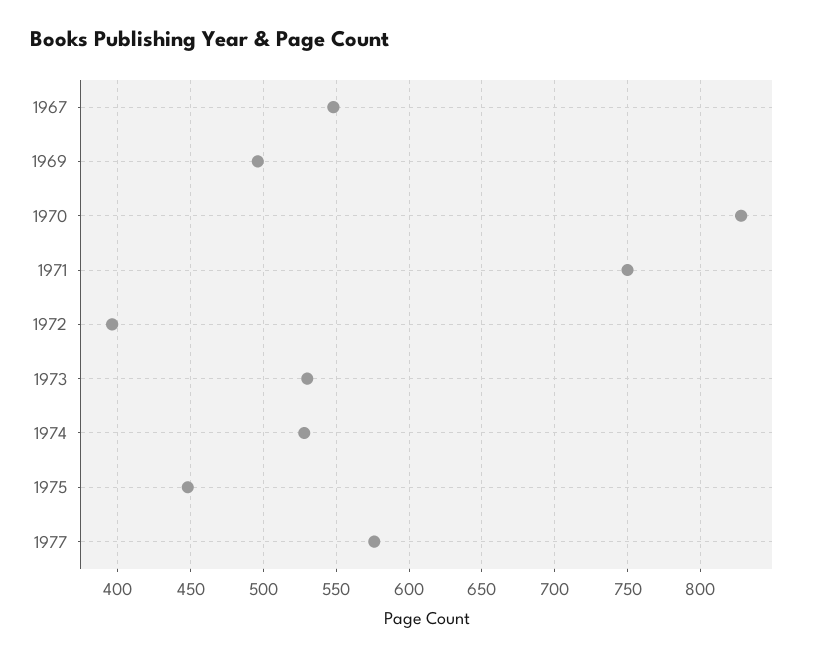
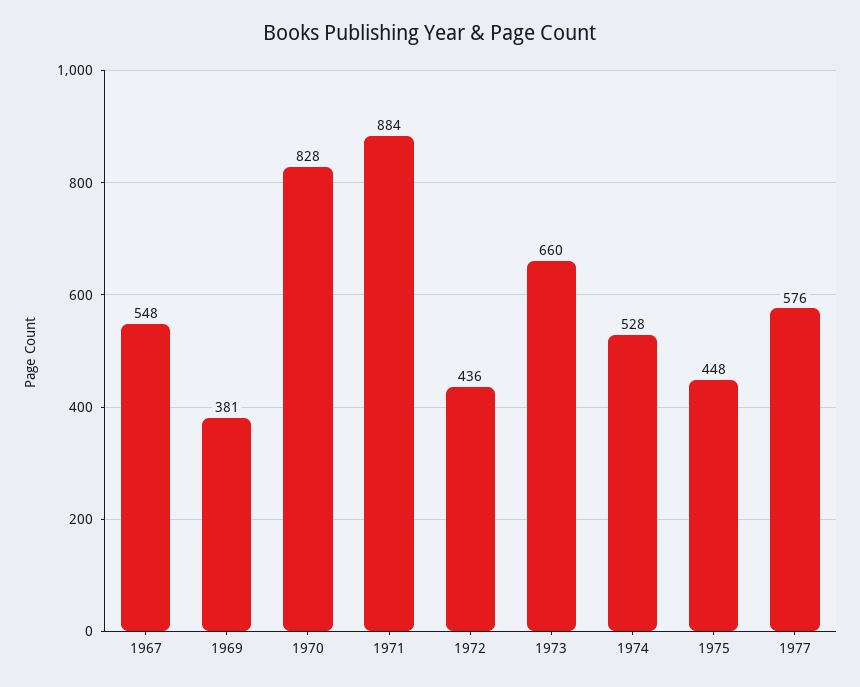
1969: 495 -> 381
1971: 750 -> 884
1972: 395 -> 436
1973: 530 -> 660

